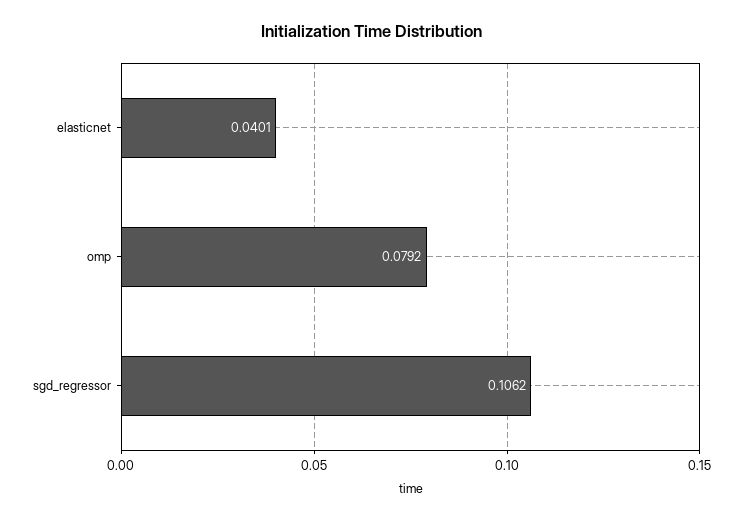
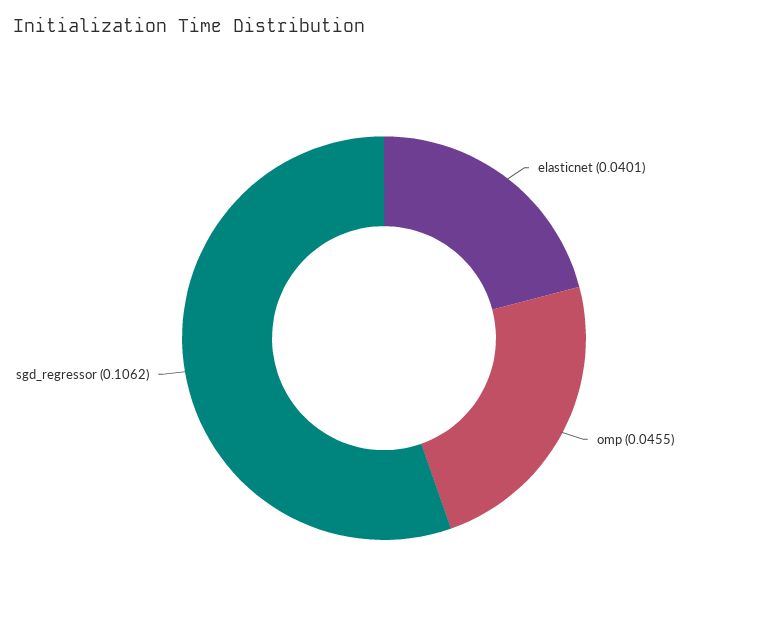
omp: 0.0792 -> 0.0455

